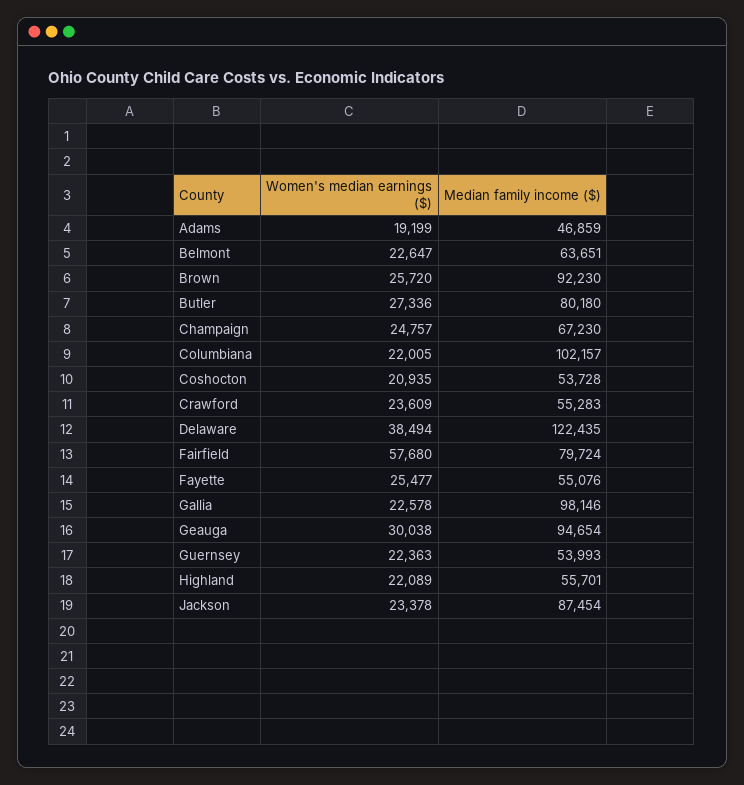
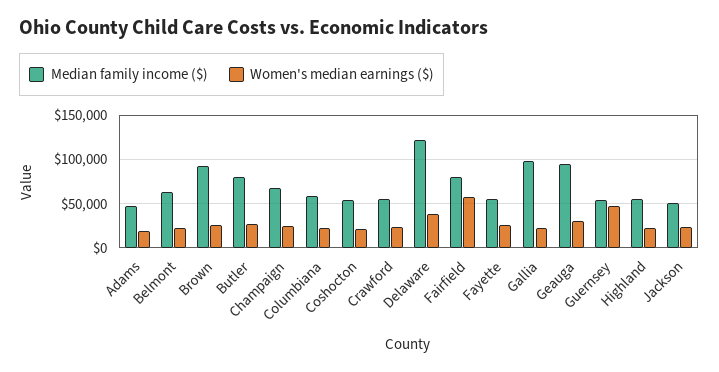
Median family income ($), Columbiana: 102157 -> 60000
Women's median earnings ($), Guernsey: 22363 -> 50000
Median family income ($), Jackson: 87454 -> 50000

